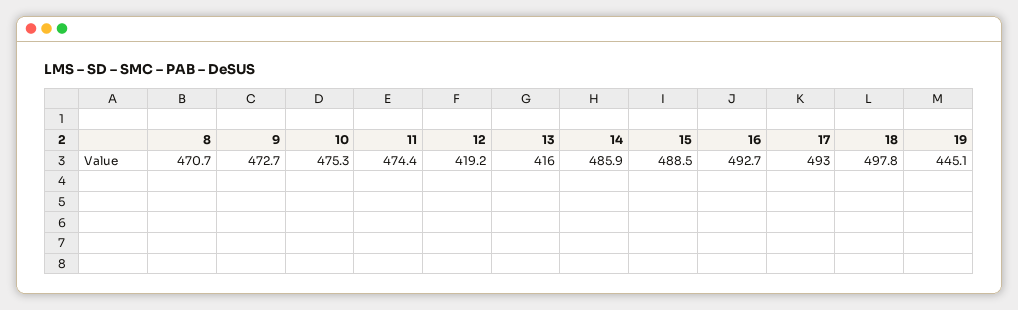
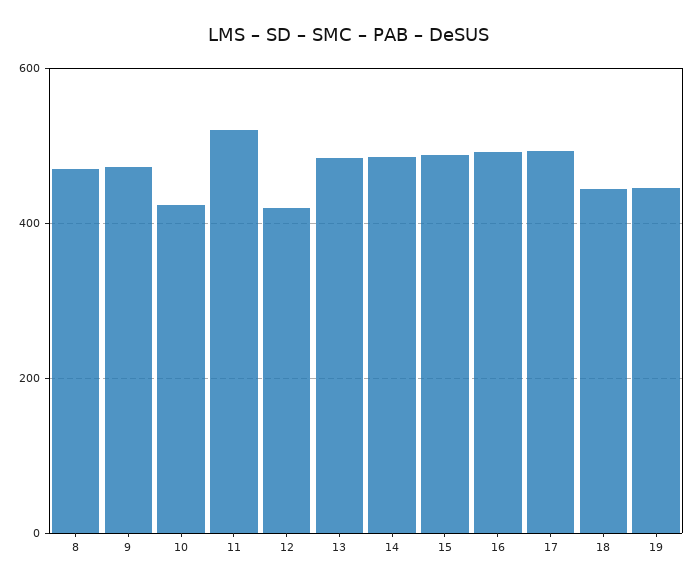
10: 475.3 -> 420
11: 474.4 -> 520
13: 416 -> 480
18: 497.8 -> 440

